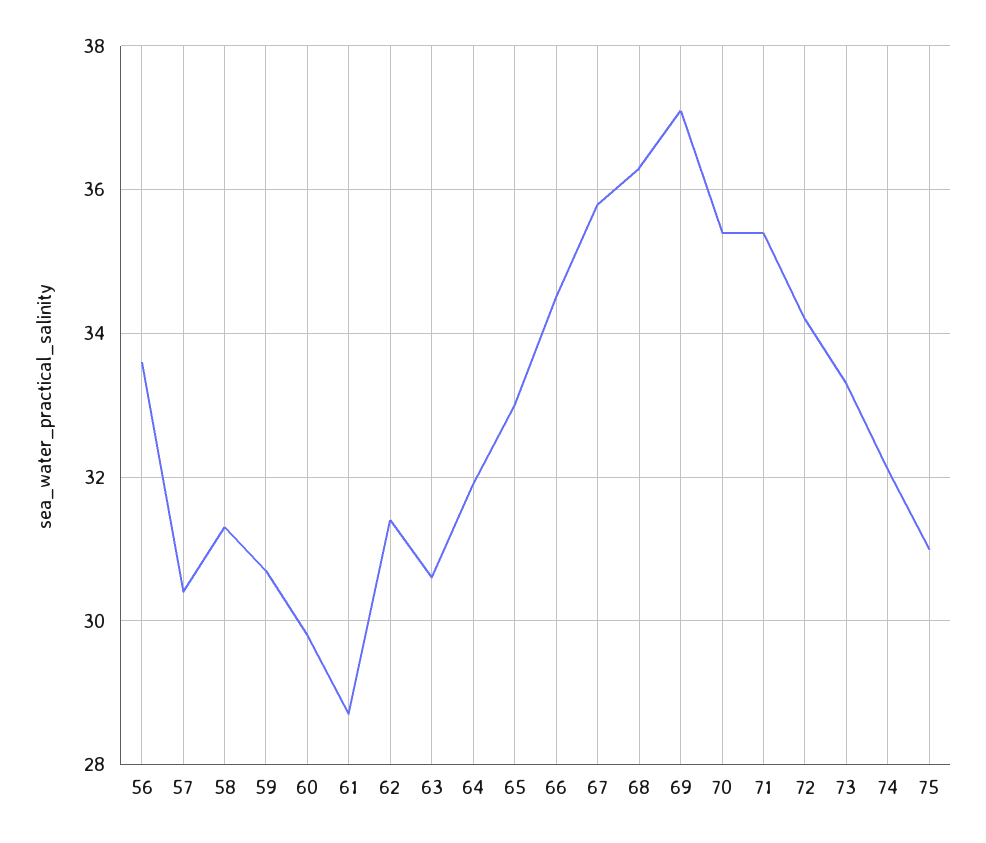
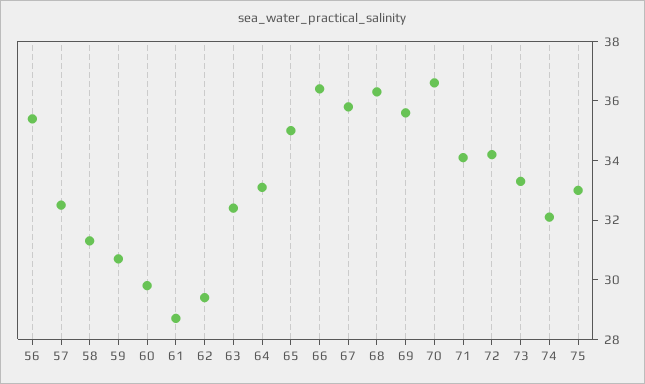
56: 33.5 -> 35.5
57: 30.5 -> 32.5
62: 31.5 -> 29.5
63: 30.5 -> 32.5
64: 32 -> 33
65: 33 -> 35
66: 34.5 -> 36.5
69: 37 -> 35.5
70: 35.5 -> 36.5
71: 35.5 -> 34
75: 31 -> 33

